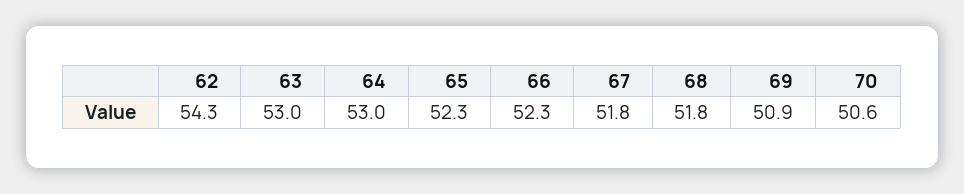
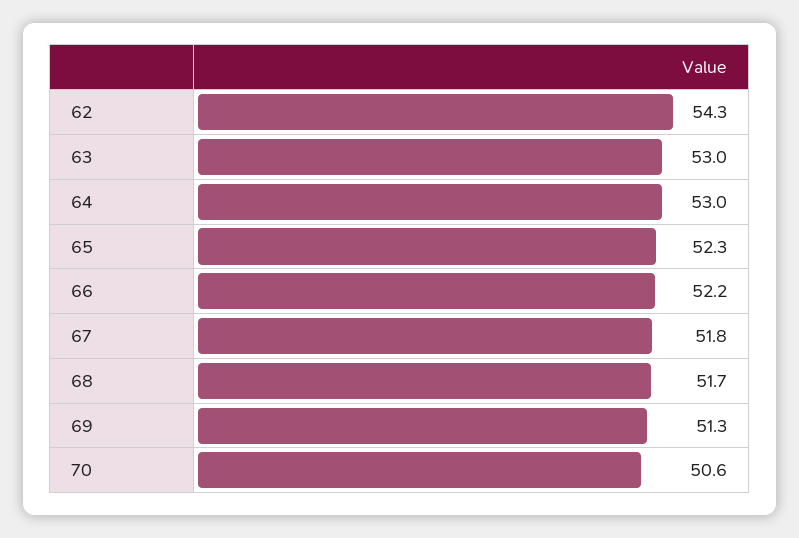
66: 52.3 -> 52.2
68: 51.8 -> 51.7
69: 50.9 -> 51.3

